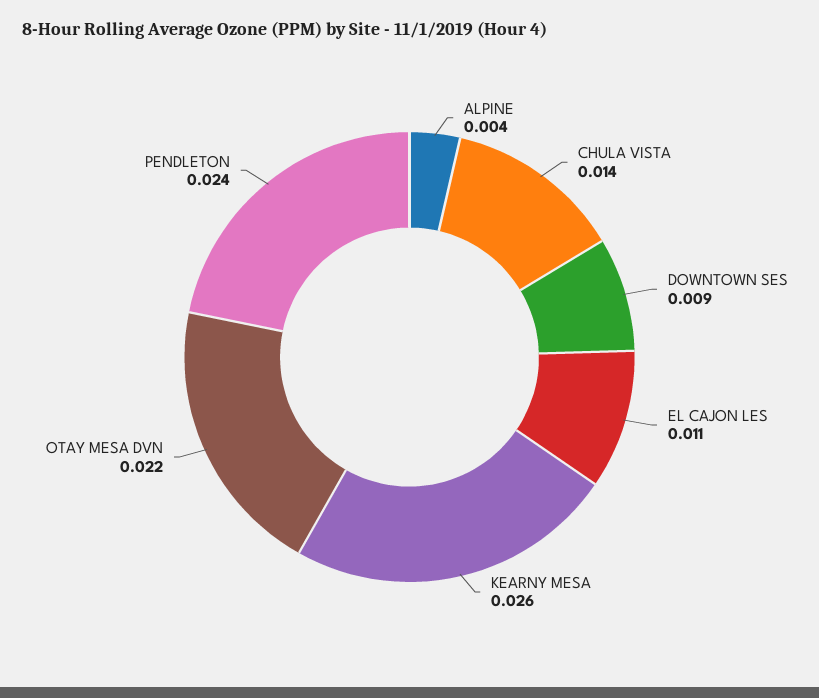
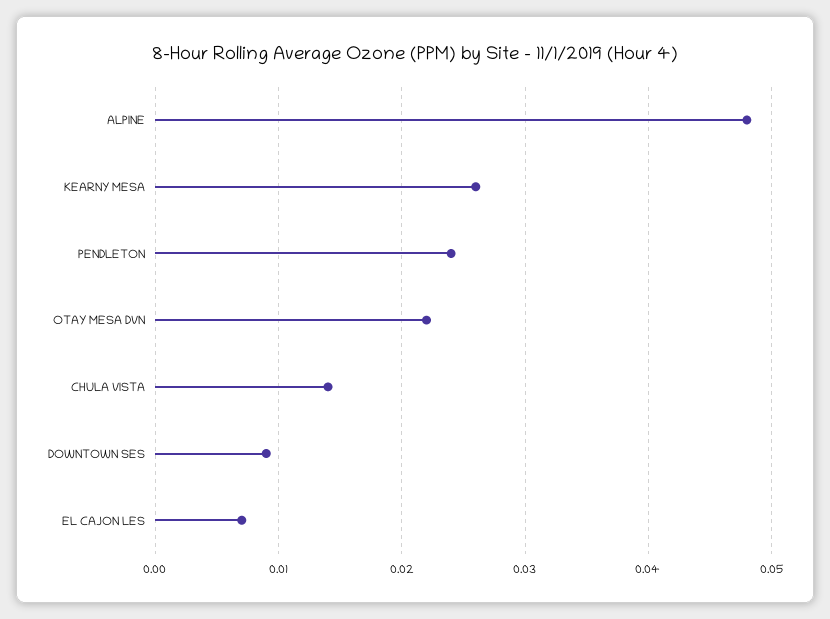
ALPINE: 0.004 -> 0.048
EL CAJON LES: 0.011 -> 0.007

